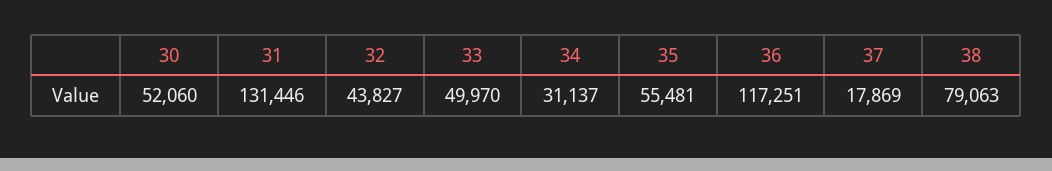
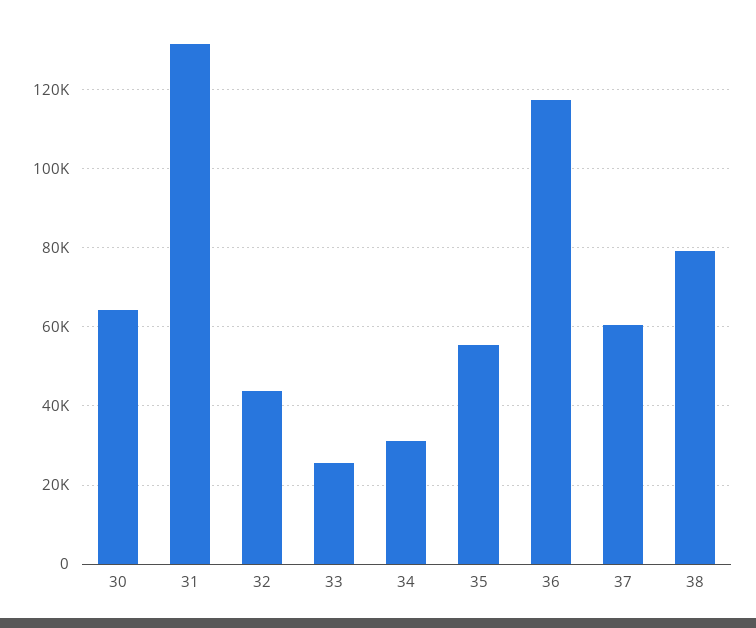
30: 52060 -> 64000
33: 49970 -> 26000
37: 17869 -> 60000

